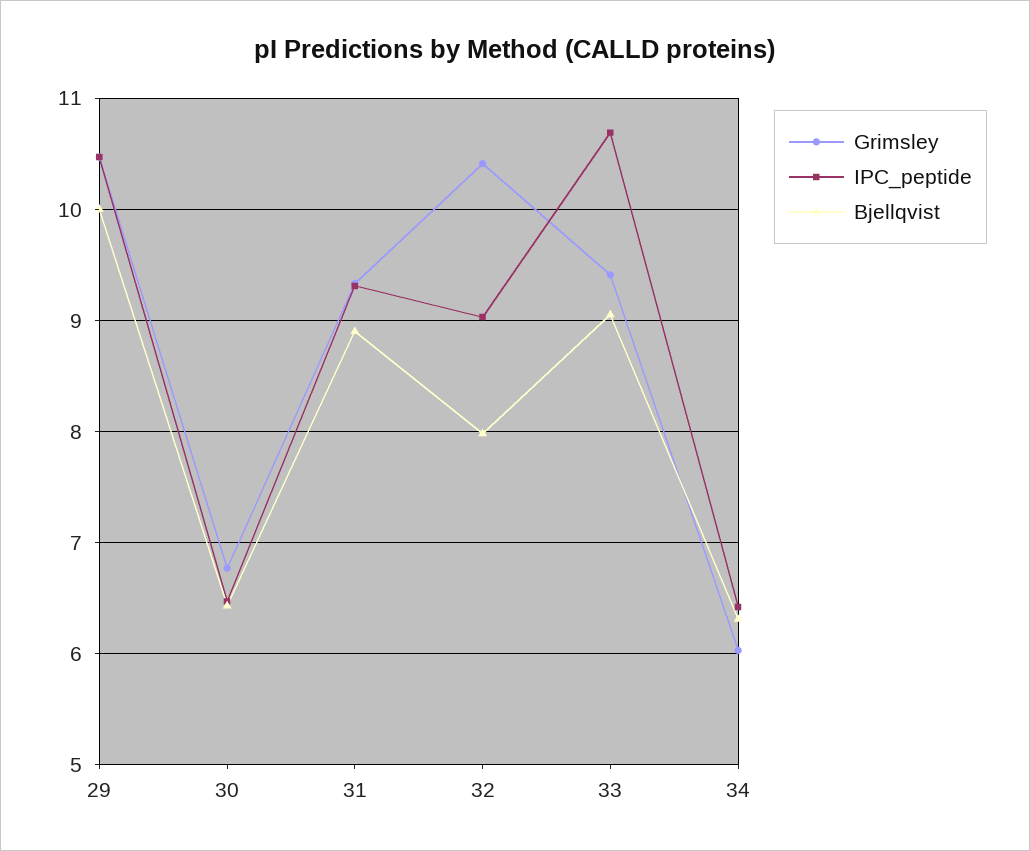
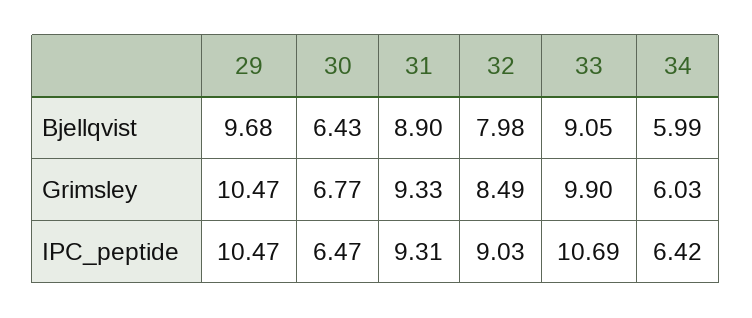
Bjellqvist, 29: 10 -> 9.68
Grimsley, 32: 10.4 -> 8.49
Grimsley, 33: 9.4 -> 9.9
Bjellqvist, 34: 6.3 -> 5.99

